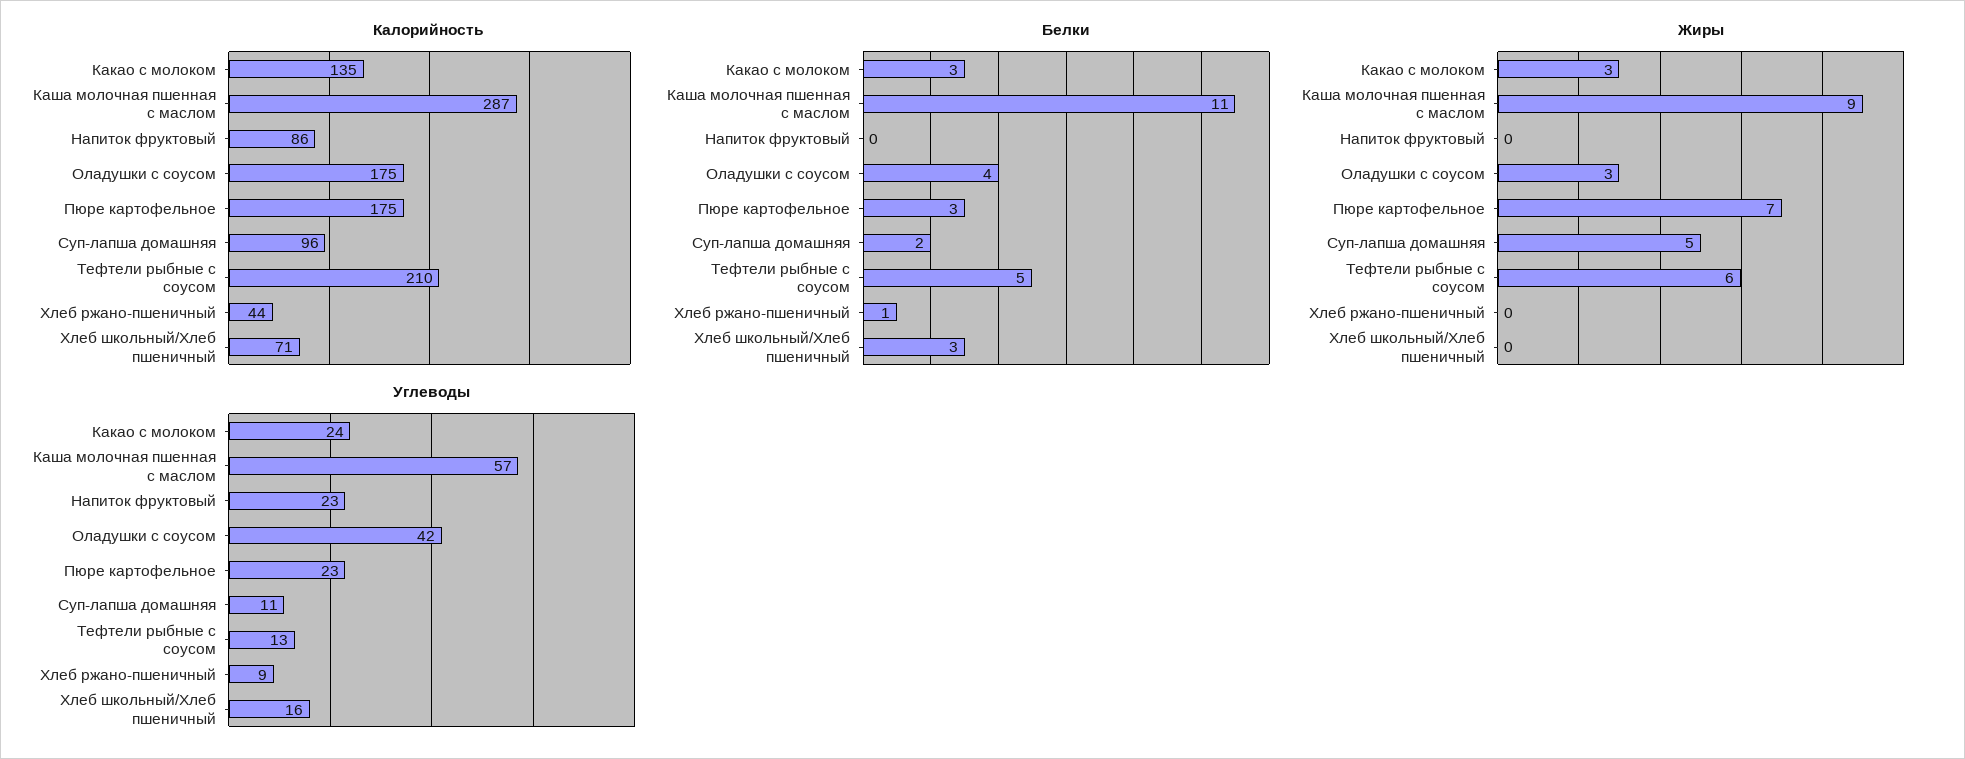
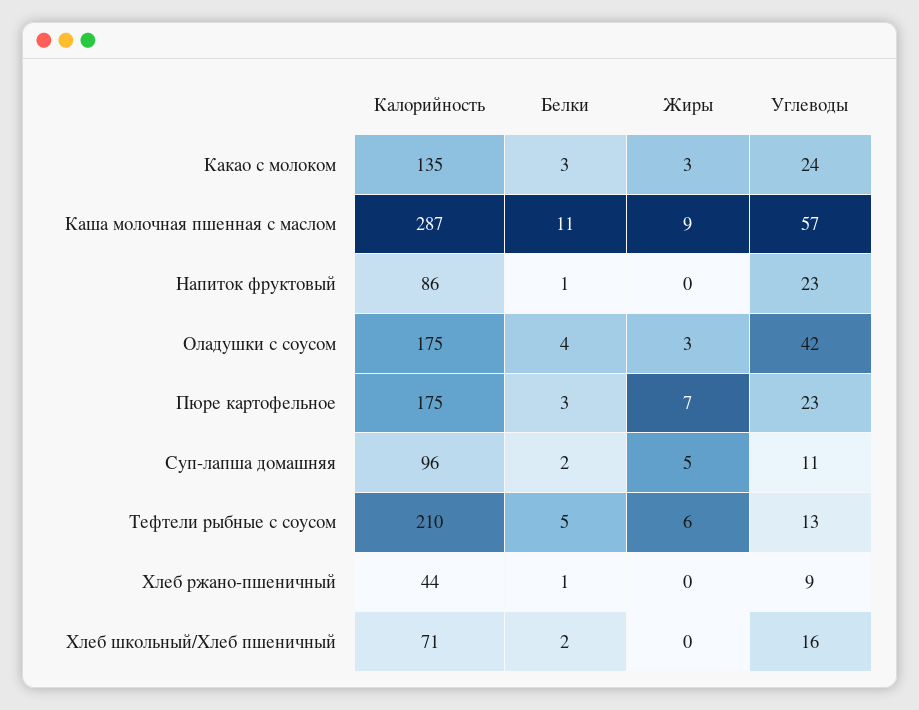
Белки, Напиток фруктовый: 0 -> 1
Белки, Хлеб школьный/Хлеб пшеничный: 3 -> 2

